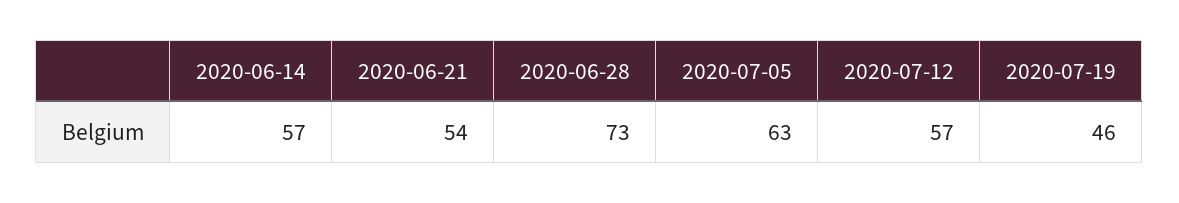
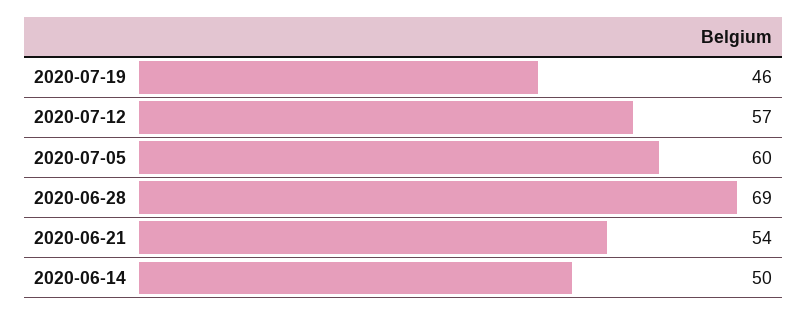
2020-06-14: 57 -> 50
2020-06-28: 73 -> 69
2020-07-05: 63 -> 60

